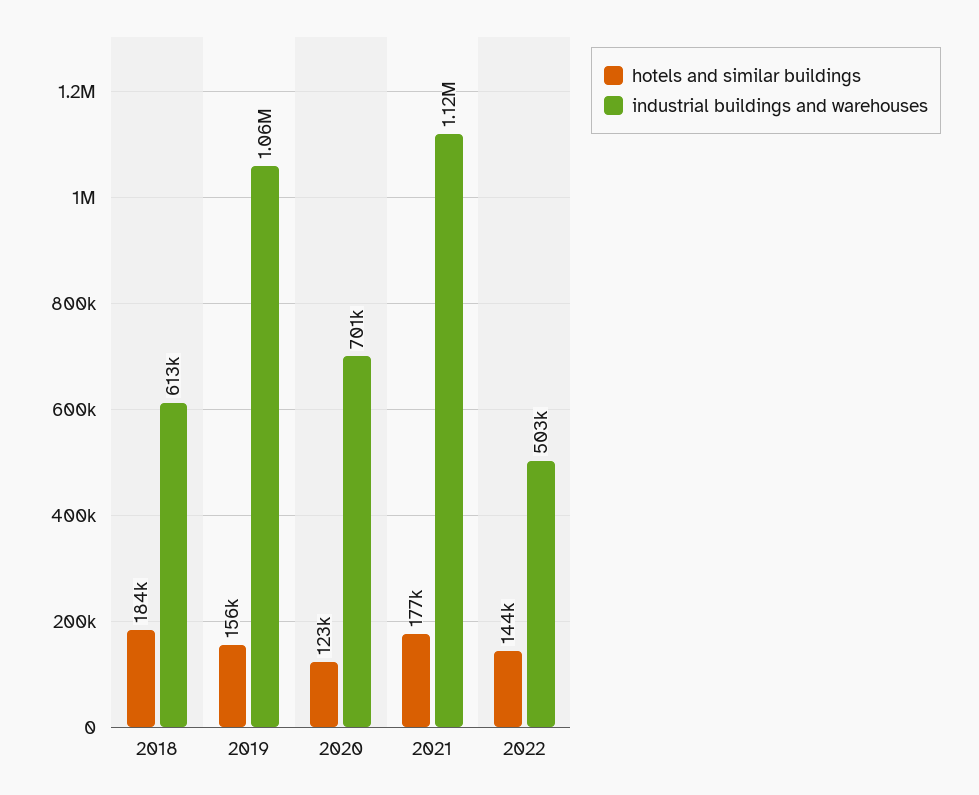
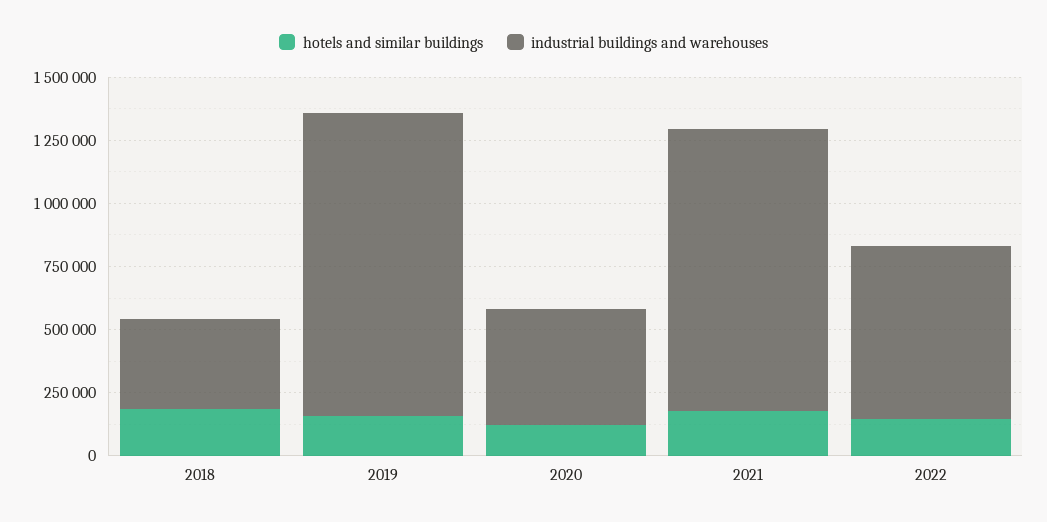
industrial buildings and warehouses, 2018: 613000 -> 350000
industrial buildings and warehouses, 2019: 1060000 -> 1200000
industrial buildings and warehouses, 2020: 701000 -> 450000
industrial buildings and warehouses, 2022: 503000 -> 700000

